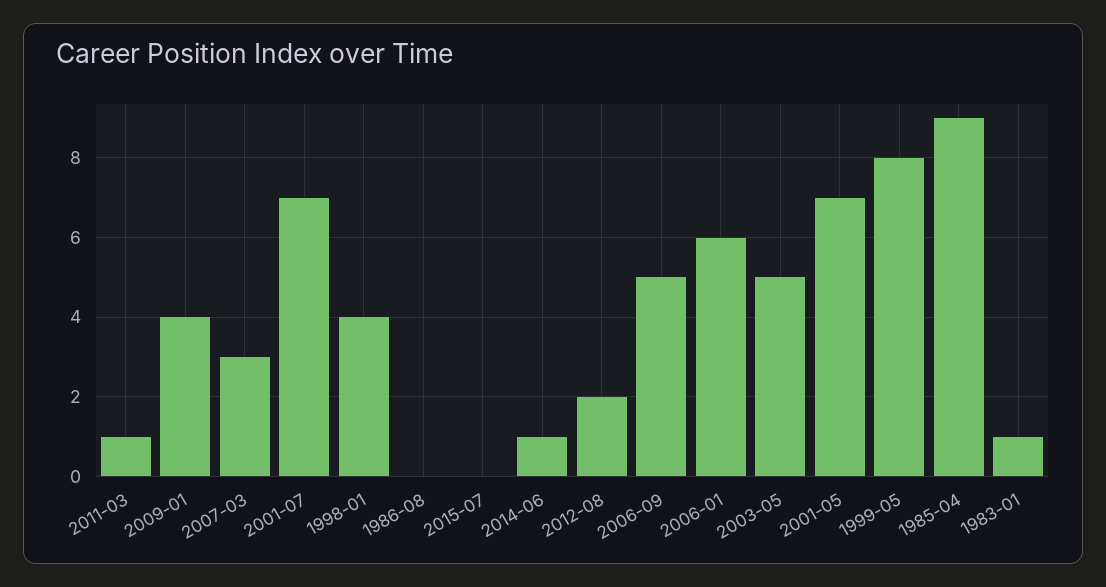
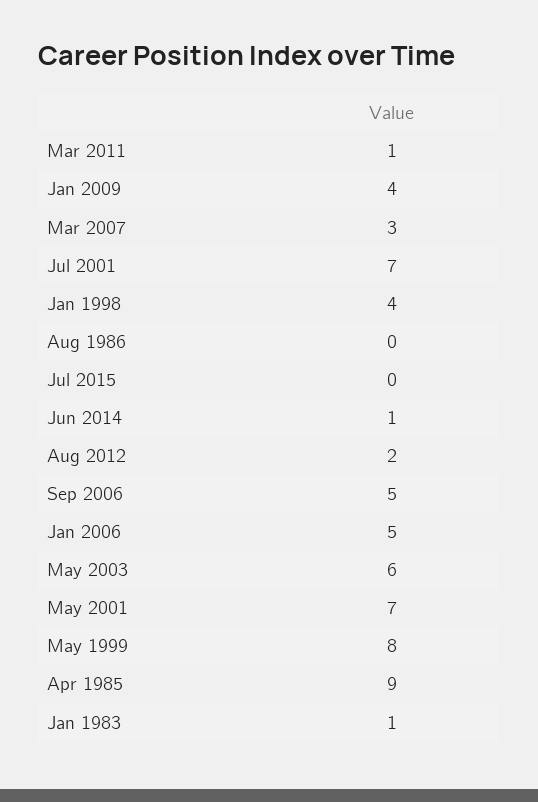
2006-01: 6 -> 5
2003-05: 5 -> 6

